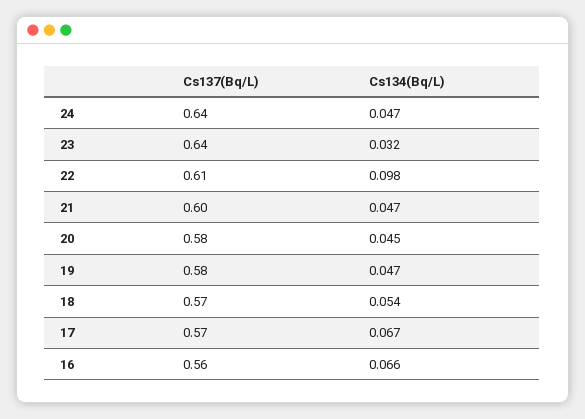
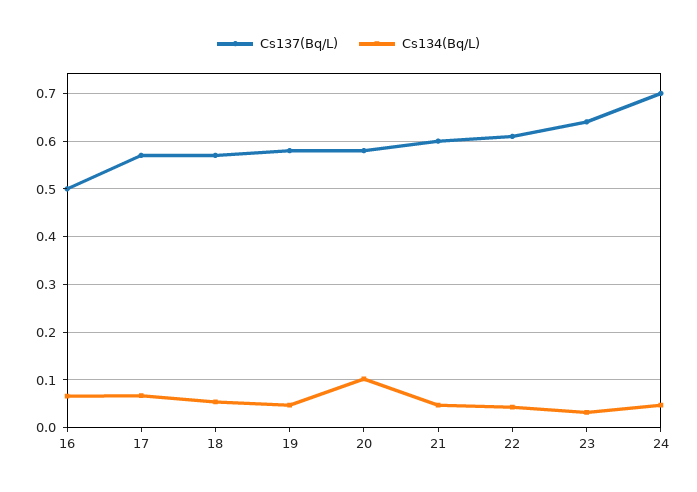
Cs137(Bq/L), 24: 0.64 -> 0.7
Cs134(Bq/L), 22: 0.098 -> 0.04
Cs134(Bq/L), 20: 0.045 -> 0.1
Cs137(Bq/L), 16: 0.56 -> 0.5

